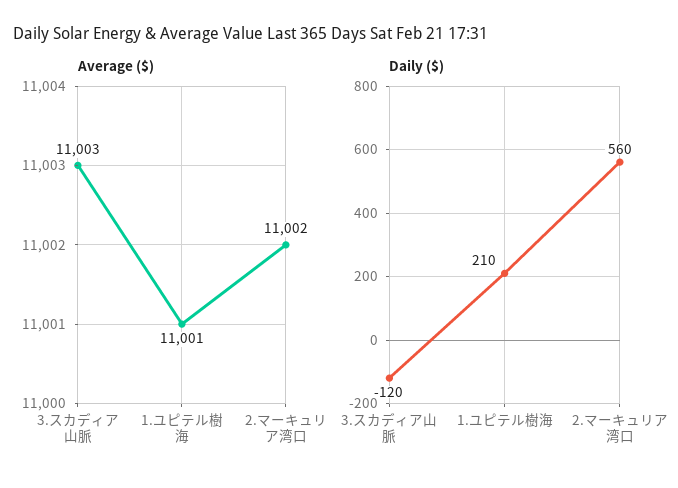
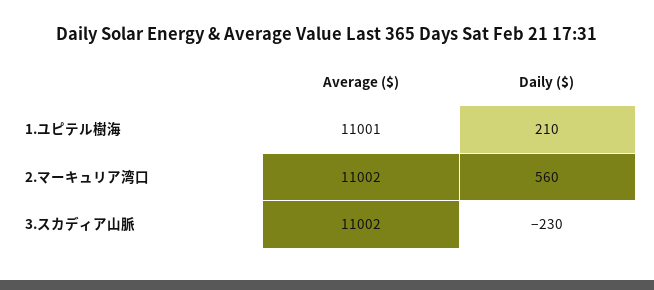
Average ($), 3.スカディア山脈: 11003 -> 11002
Daily ($), 3.スカディア山脈: -120 -> -230

